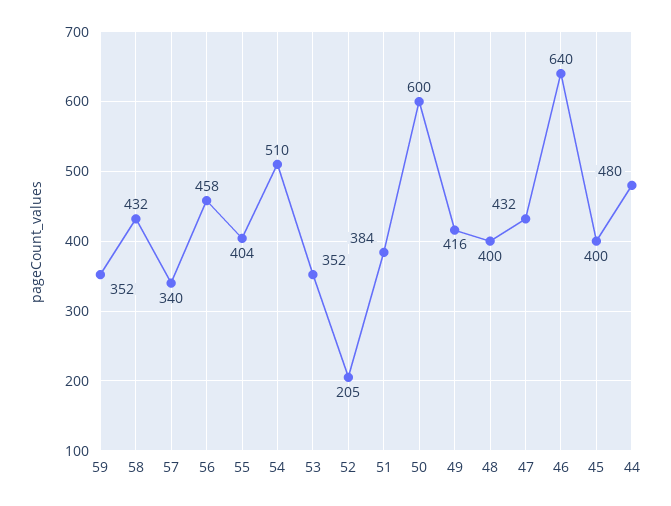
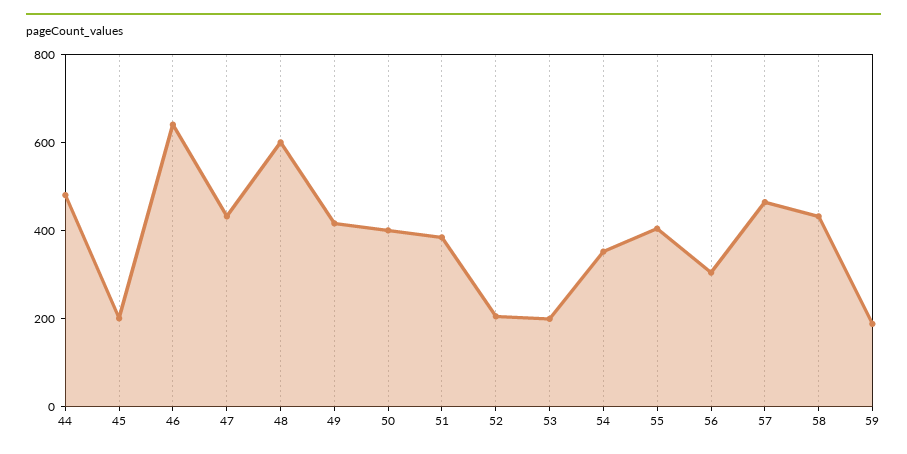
59: 352 -> 200
57: 340 -> 450
56: 458 -> 300
54: 510 -> 350
53: 352 -> 200
50: 600 -> 400
48: 400 -> 600
45: 400 -> 200

